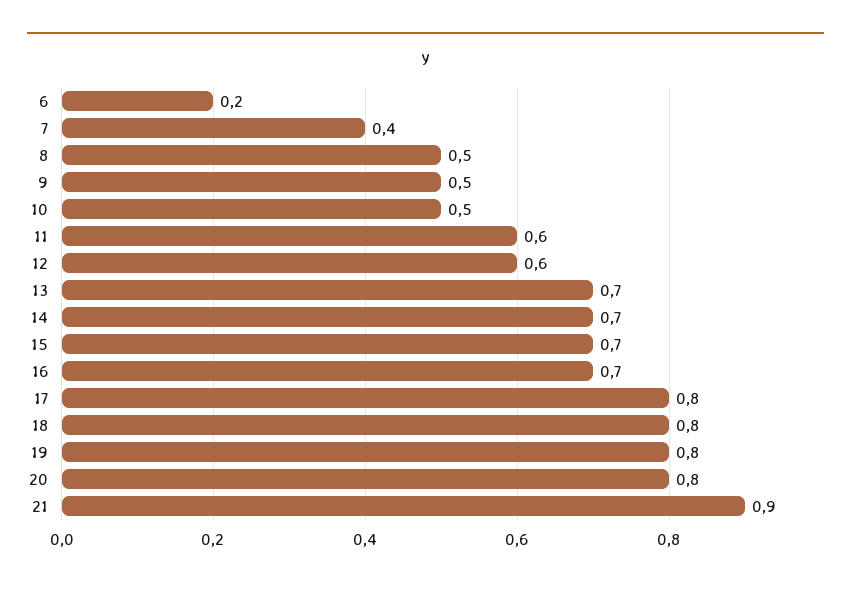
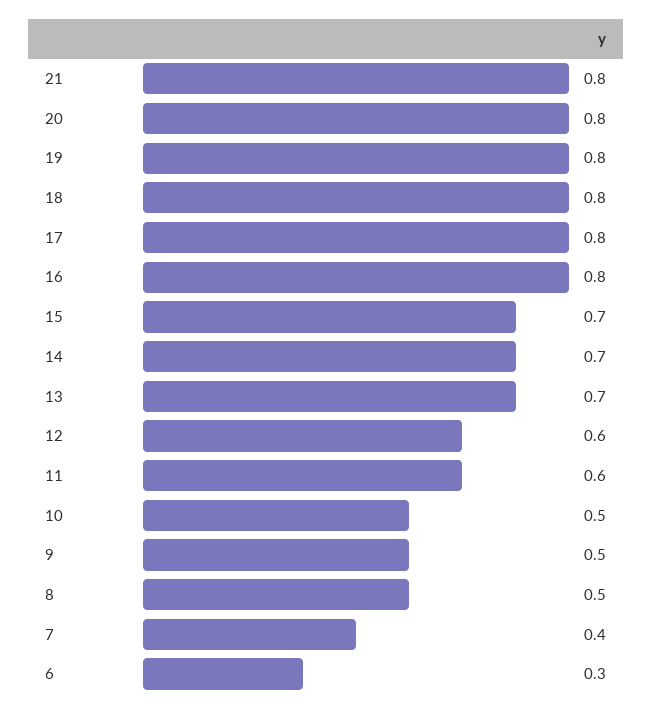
6: 0.2 -> 0.3
16: 0.7 -> 0.8
21: 0.9 -> 0.8

